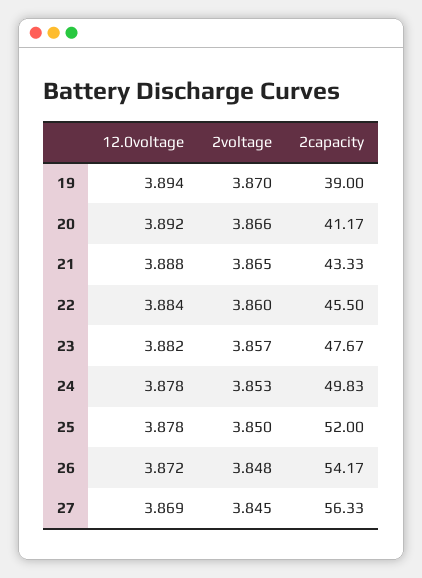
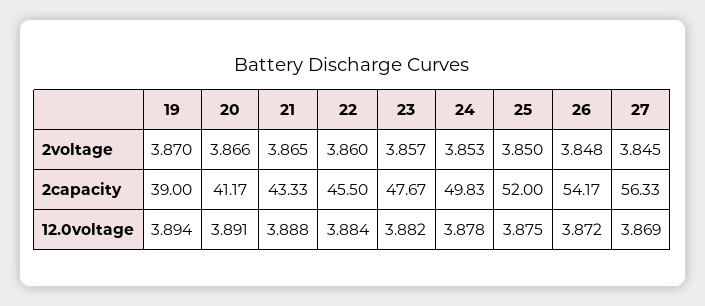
12.0voltage, 20: 3.892 -> 3.891
12.0voltage, 25: 3.878 -> 3.875

